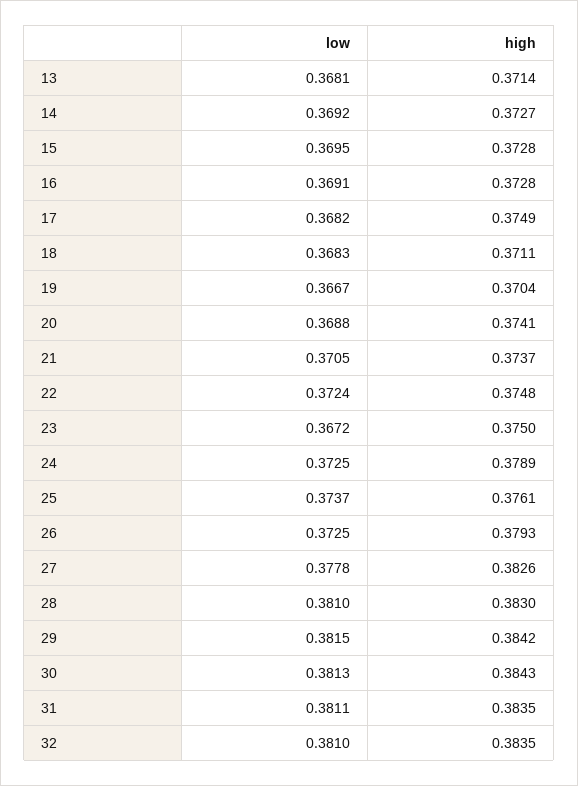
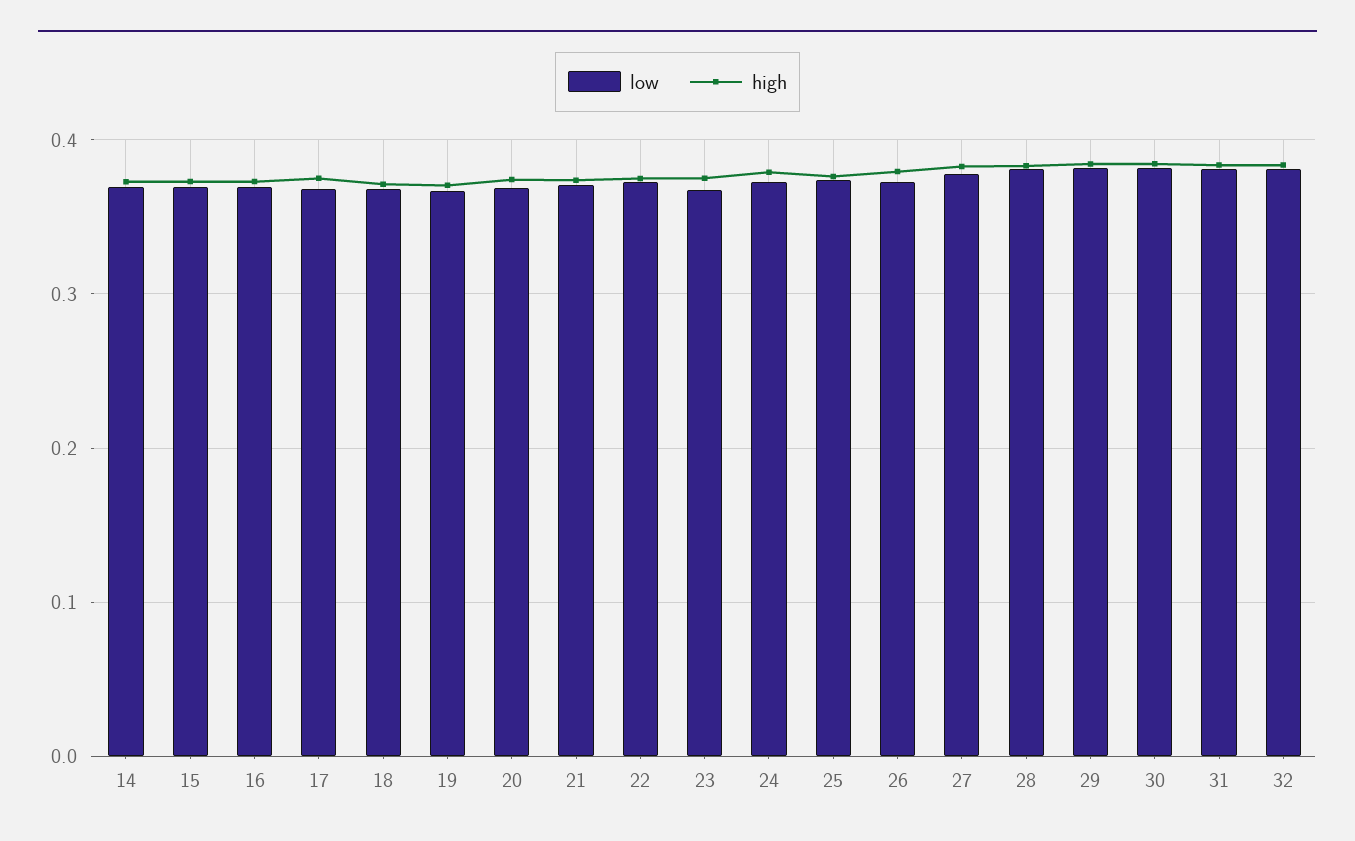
low, 13: 0.3681 -> none
high, 13: 0.3714 -> none

